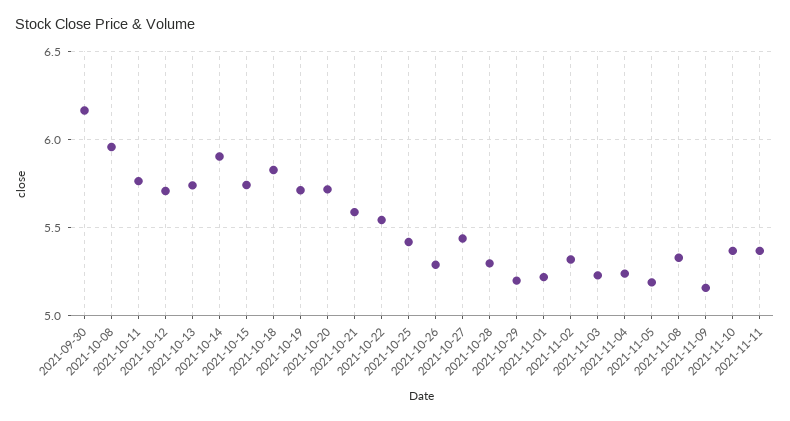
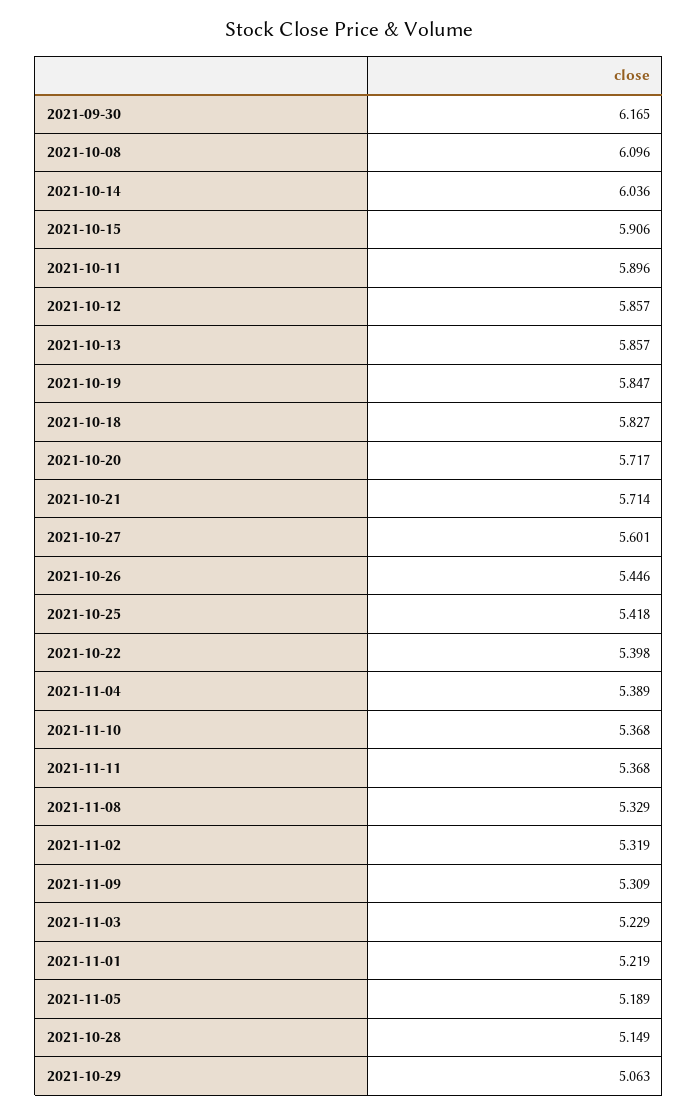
2021-10-08: 5.95 -> 6.096
2021-10-11: 5.75 -> 5.896
2021-10-12: 5.7 -> 5.857
2021-10-13: 5.75 -> 5.857
2021-10-14: 5.9 -> 6.036
2021-10-15: 5.75 -> 5.906
2021-10-19: 5.7 -> 5.847
2021-10-21: 5.6 -> 5.714
2021-10-22: 5.55 -> 5.398
2021-10-26: 5.3 -> 5.446
2021-10-27: 5.45 -> 5.601
2021-10-28: 5.3 -> 5.149
2021-10-29: 5.2 -> 5.063
2021-11-04: 5.25 -> 5.389
2021-11-09: 5.15 -> 5.309

